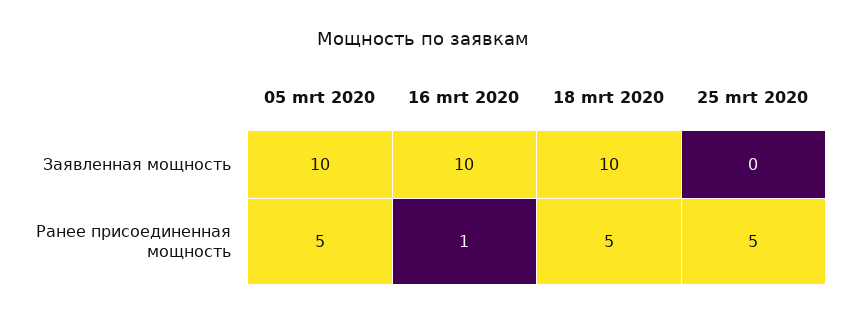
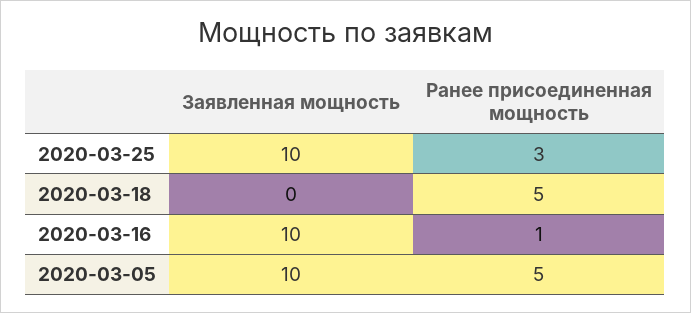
18 mrt 2020, Заявленная мощность: 10 -> 0
25 mrt 2020, Заявленная мощность: 0 -> 10
25 mrt 2020, Ранее присоединенная мощность: 5 -> 3

